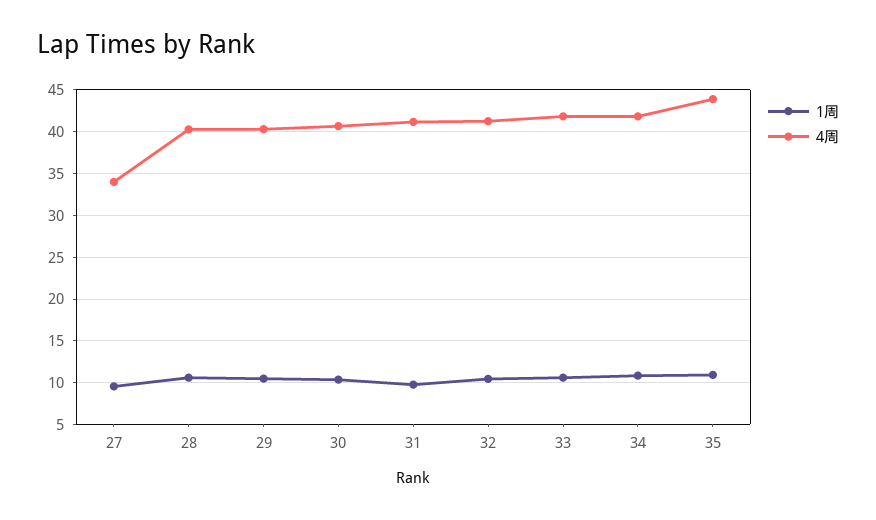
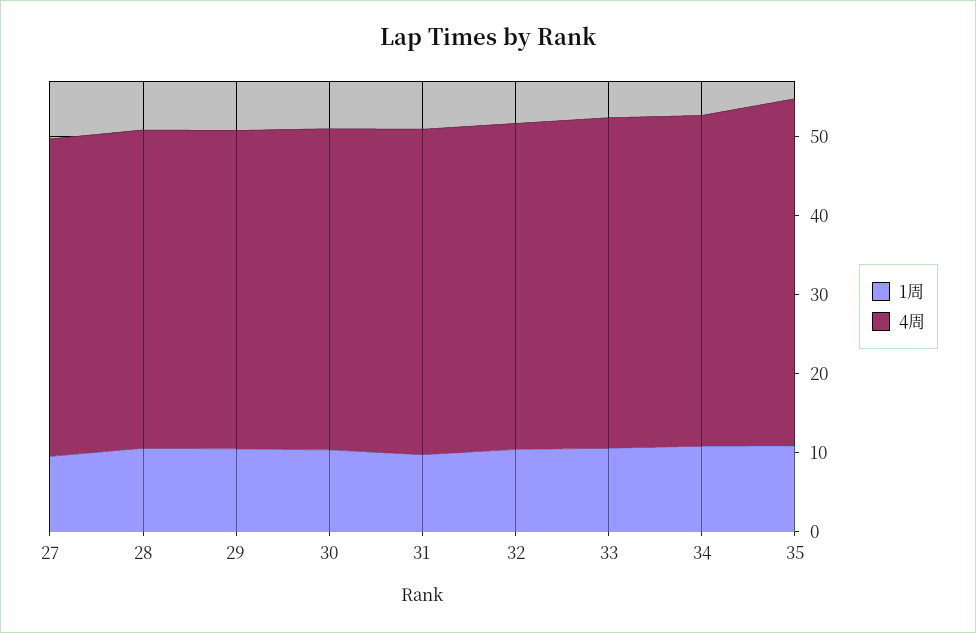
4周, 27: 34 -> 40

